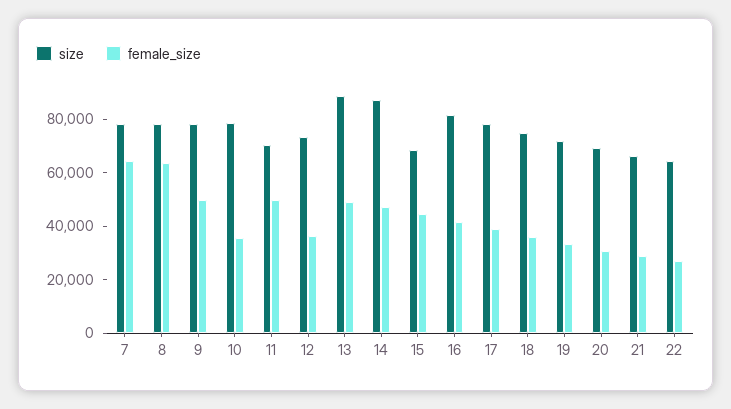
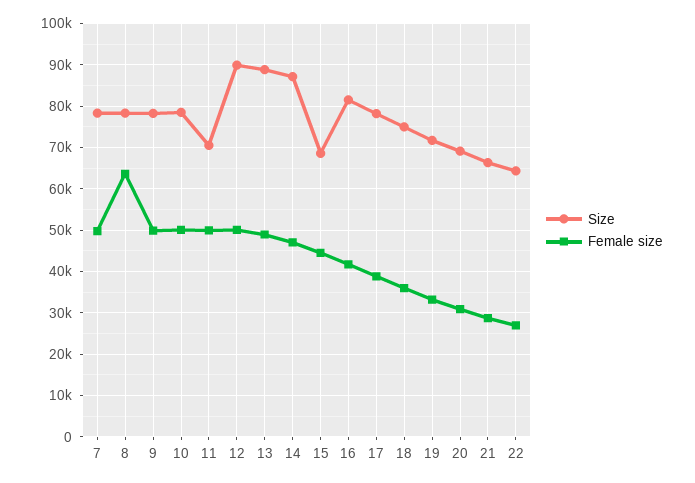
female_size, 7: 65000 -> 50000
female_size, 10: 35000 -> 50000
size, 12: 75000 -> 90000
female_size, 12: 35000 -> 50000

